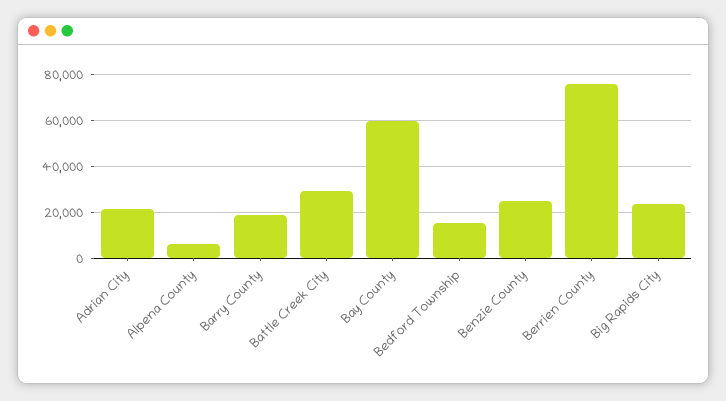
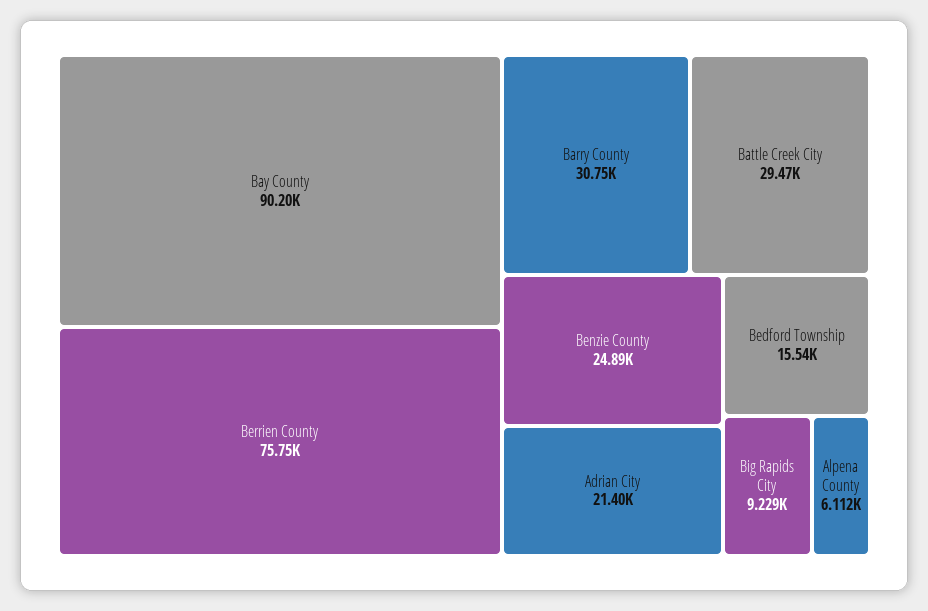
Barry County: 20000 -> 30750
Bay County: 60000 -> 90200
Big Rapids City: 25000 -> 9229

